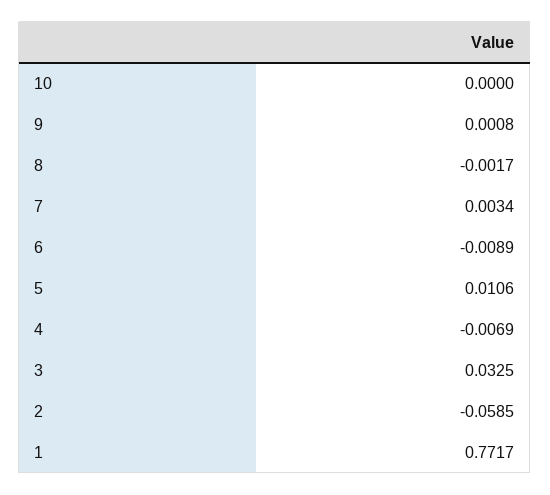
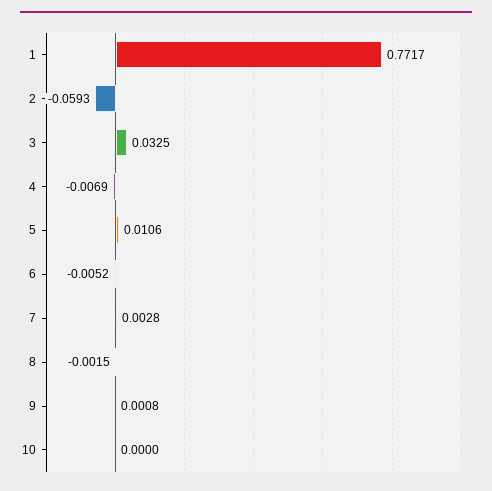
8: -0.0017 -> -0.0015
7: 0.0034 -> 0.0028
6: -0.0089 -> -0.0052
2: -0.0585 -> -0.0593

